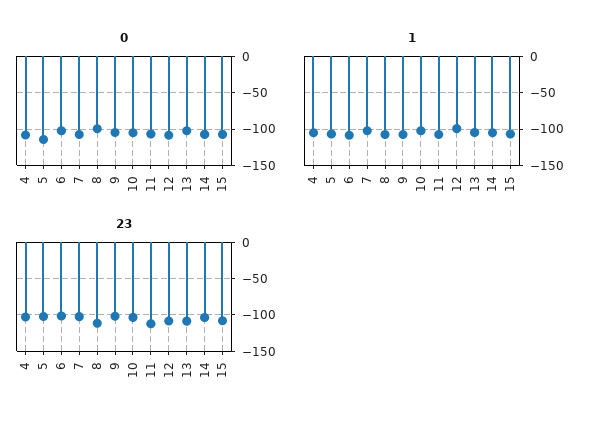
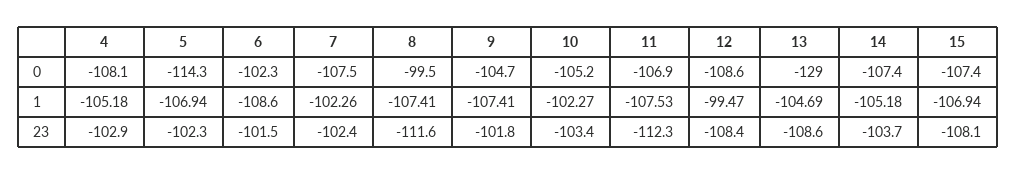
0, 13: -100 -> -129

